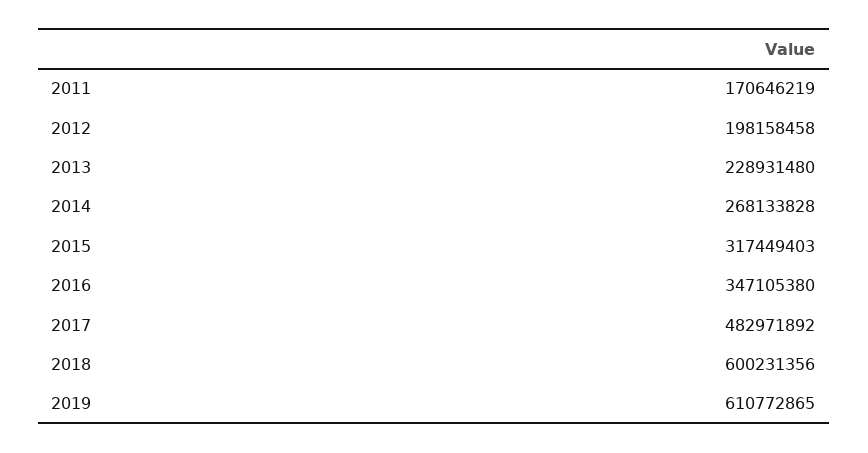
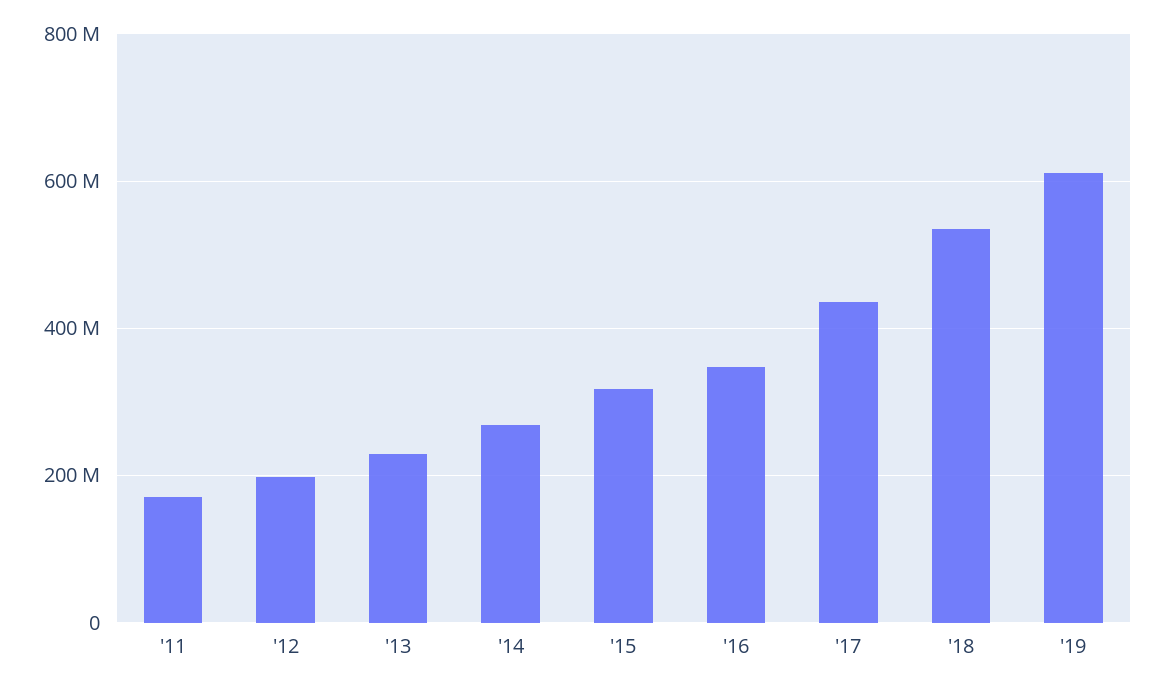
2017: 482971892 -> 440000000
2018: 600231356 -> 540000000

